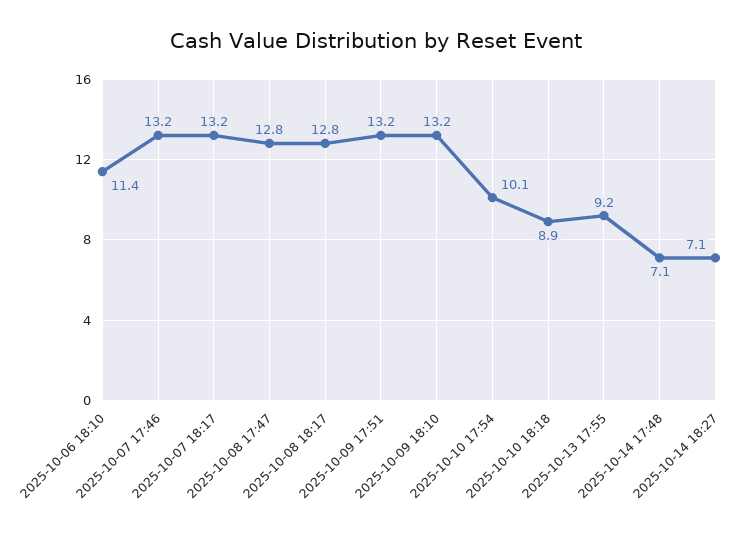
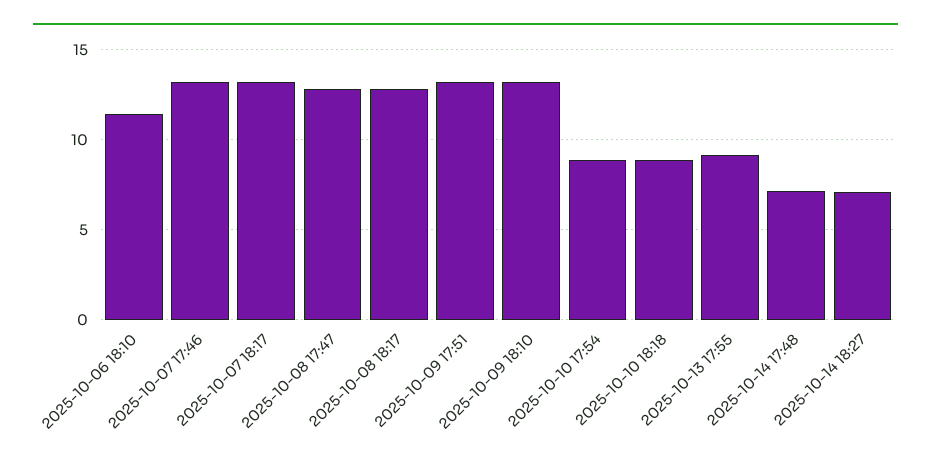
2025-10-10 17:54: 10.1 -> 9

